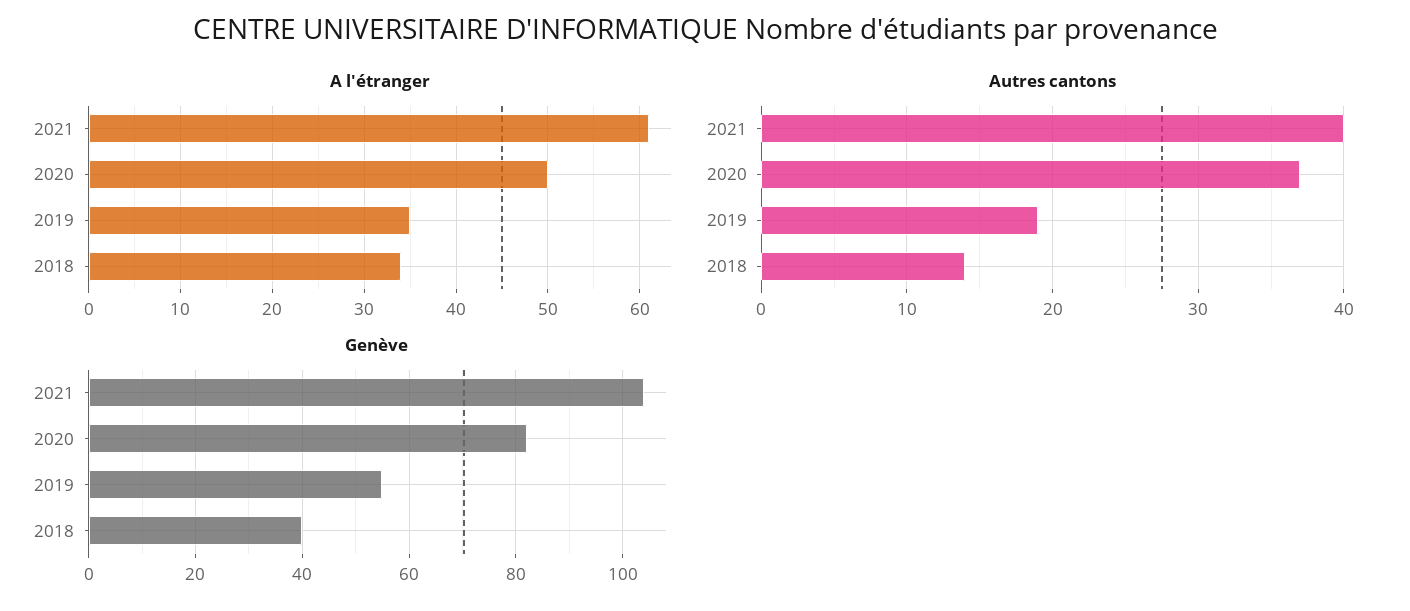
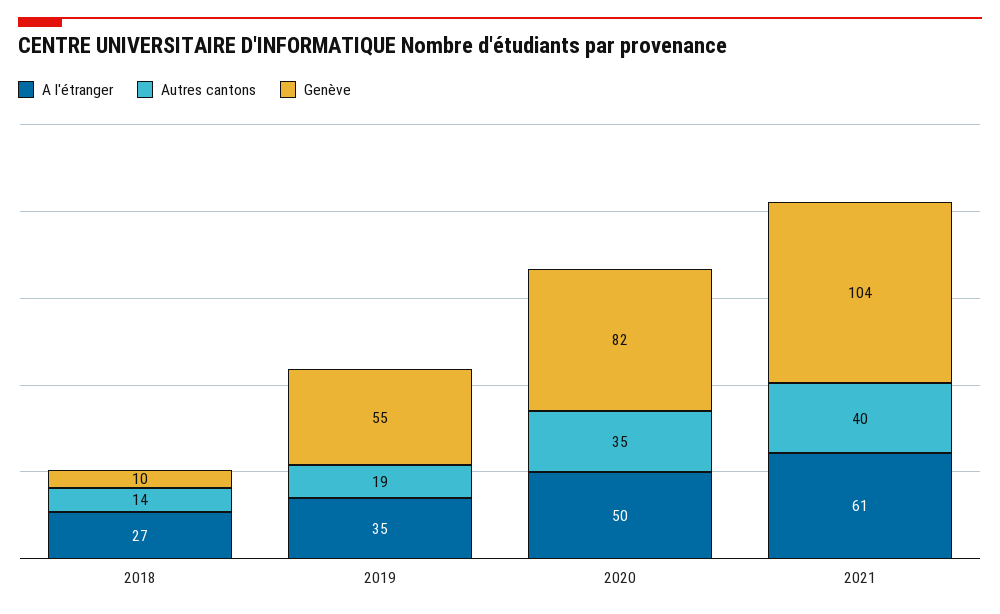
A l'étranger, 2018: 34 -> 27
Autres cantons, 2020: 37 -> 35
Genève, 2018: 40 -> 10

